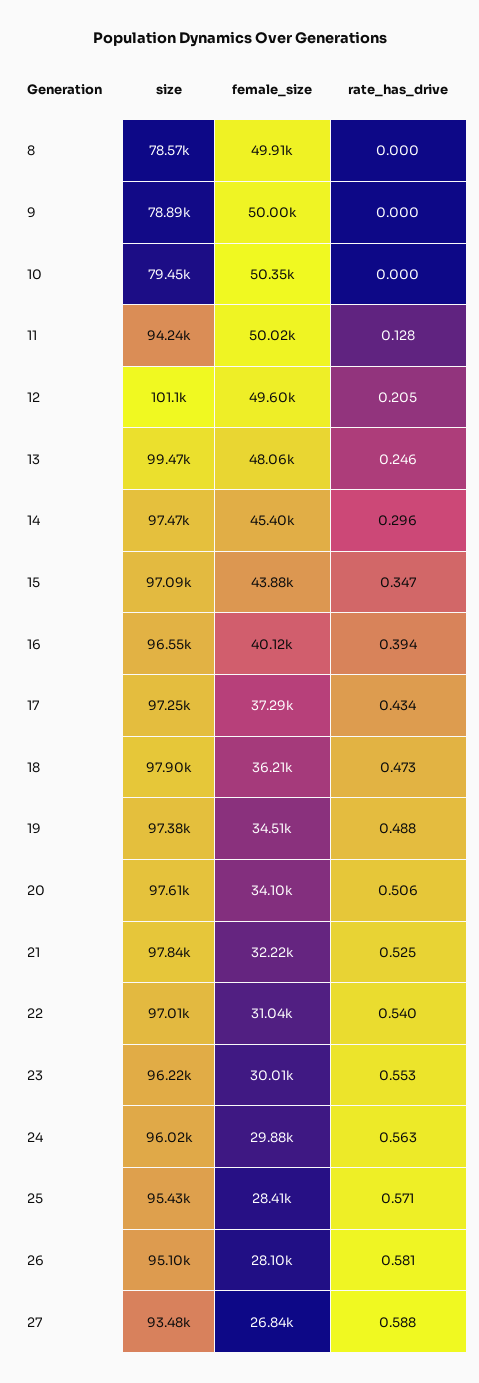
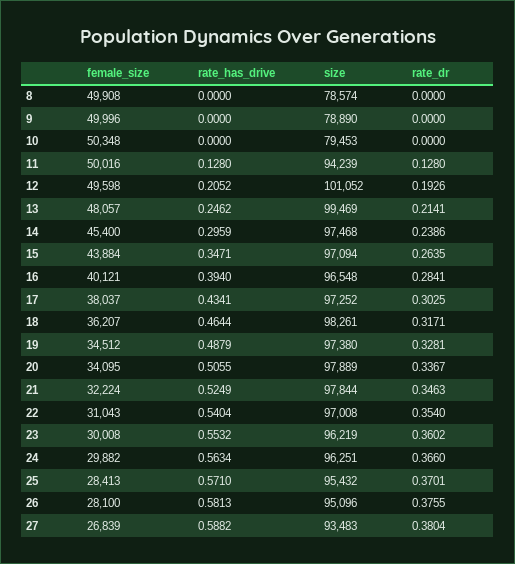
female_size, 17: 37290 -> 38037
size, 18: 97900 -> 98261
rate_has_drive, 18: 0.473 -> 0.4644
size, 20: 97610 -> 97889
size, 24: 96020 -> 96251
rate_dr, 8: none -> 0
rate_dr, 9: none -> 0
rate_dr, 10: none -> 0
rate_dr, 11: none -> 0.128
rate_dr, 12: none -> 0.1926
rate_dr, 13: none -> 0.2141
rate_dr, 14: none -> 0.2386
rate_dr, 15: none -> 0.2635
rate_dr, 16: none -> 0.2841
rate_dr, 17: none -> 0.3025
rate_dr, 18: none -> 0.3171
rate_dr, 19: none -> 0.3281
rate_dr, 20: none -> 0.3367
rate_dr, 21: none -> 0.3463
rate_dr, 22: none -> 0.354
rate_dr, 23: none -> 0.3602
rate_dr, 24: none -> 0.366
rate_dr, 25: none -> 0.3701
rate_dr, 26: none -> 0.3755
rate_dr, 27: none -> 0.3804

